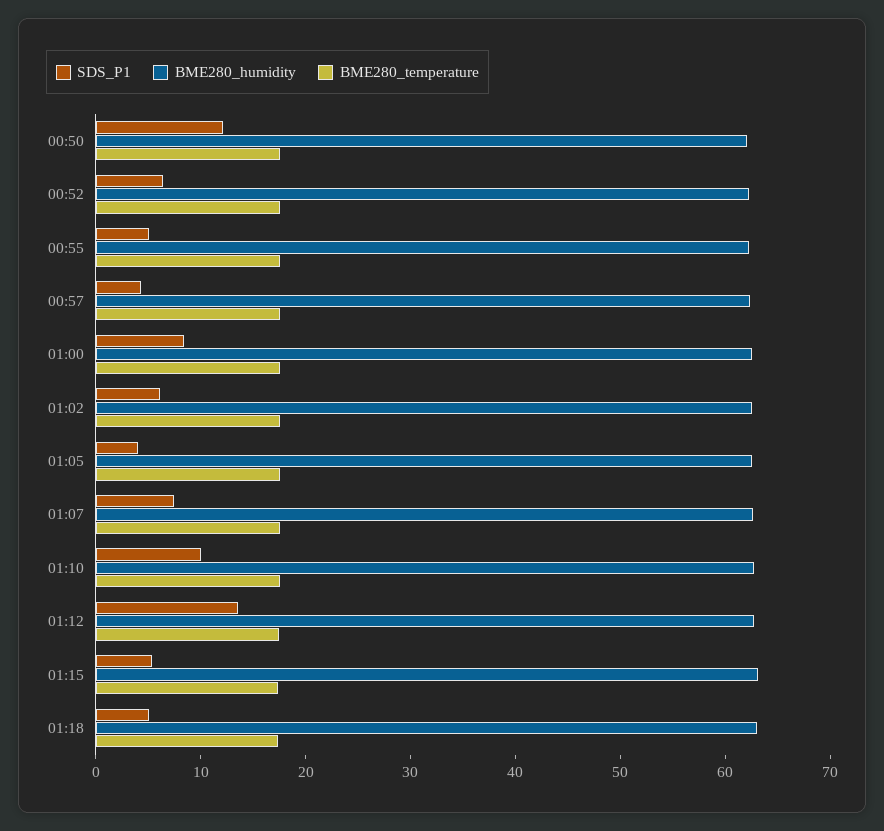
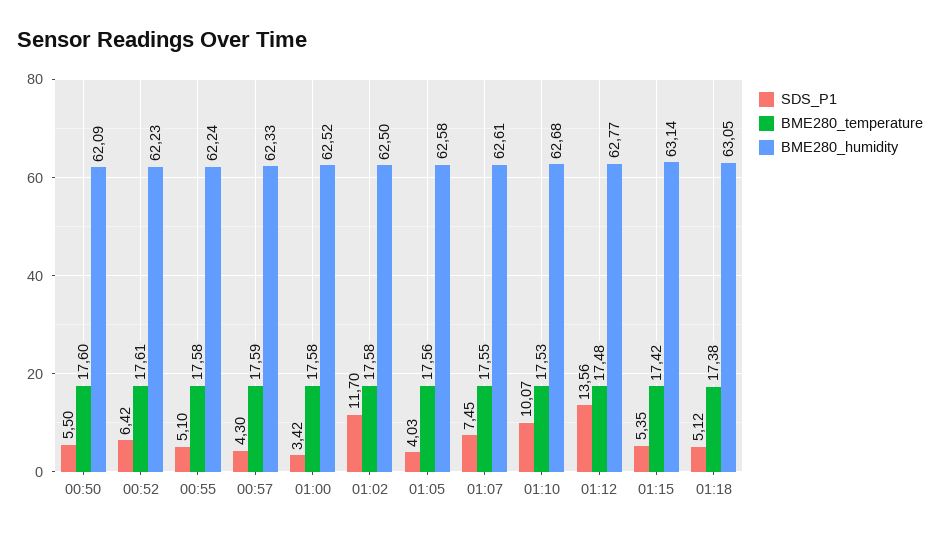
SDS_P1, 00:50: 12 -> 5.5
SDS_P1, 01:00: 8 -> 3.42
SDS_P1, 01:02: 6 -> 11.7

